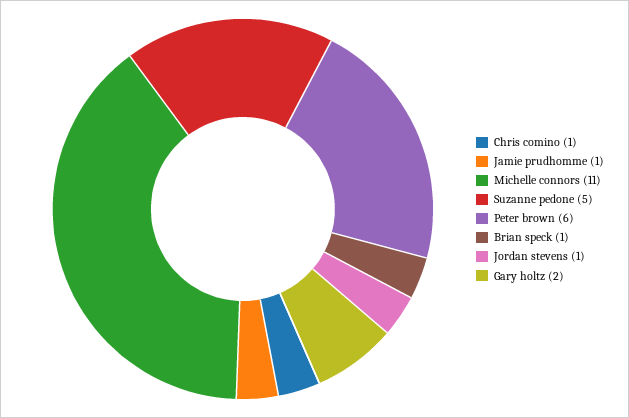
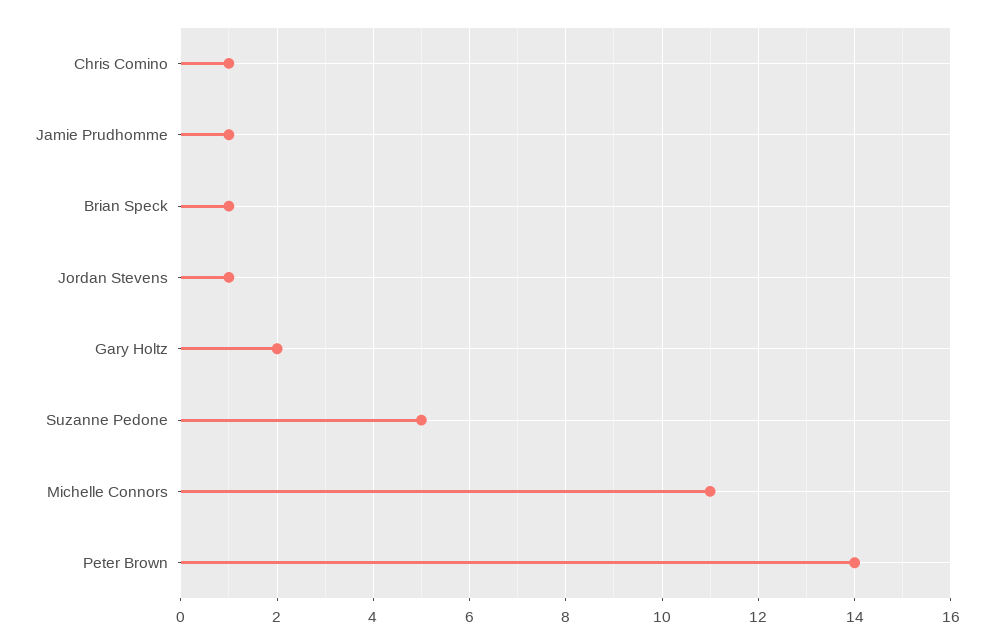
Peter brown: 6 -> 14

